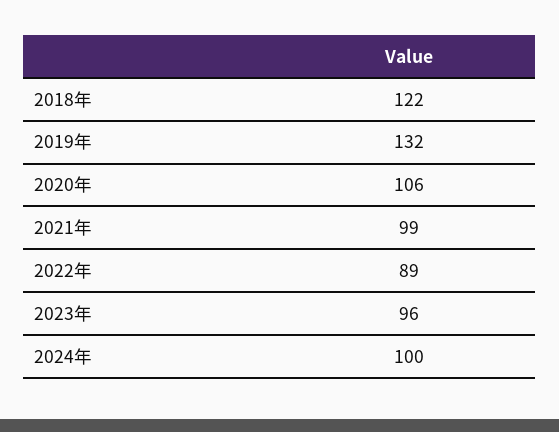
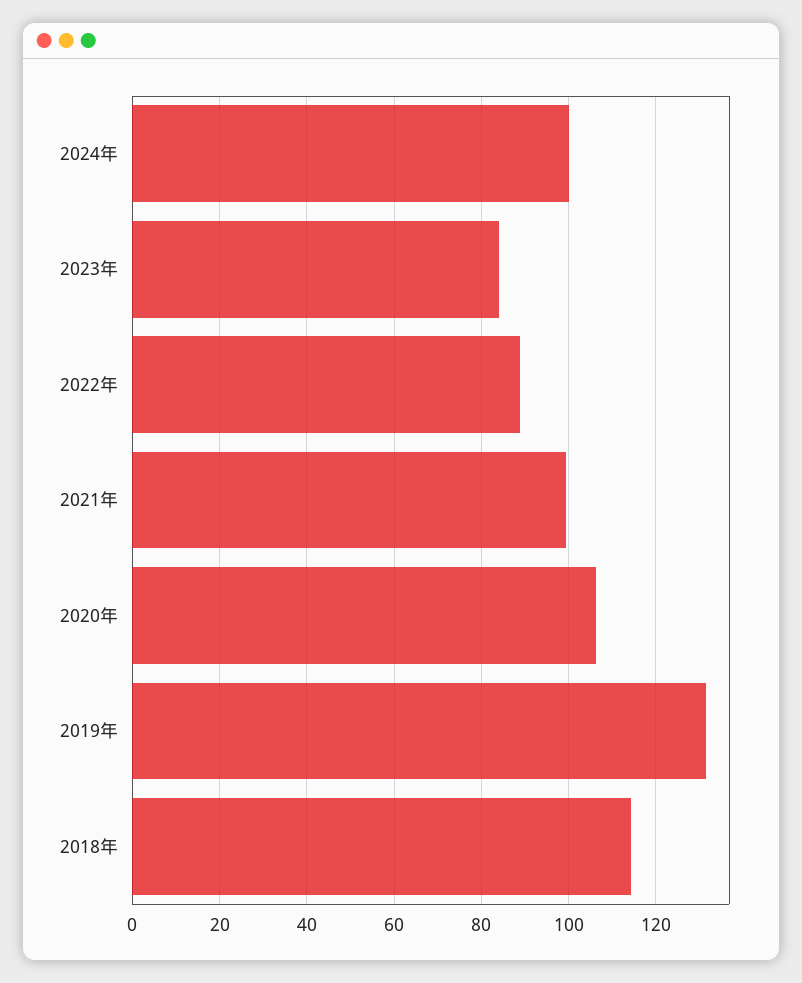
2018年: 122 -> 114
2023年: 96 -> 84

